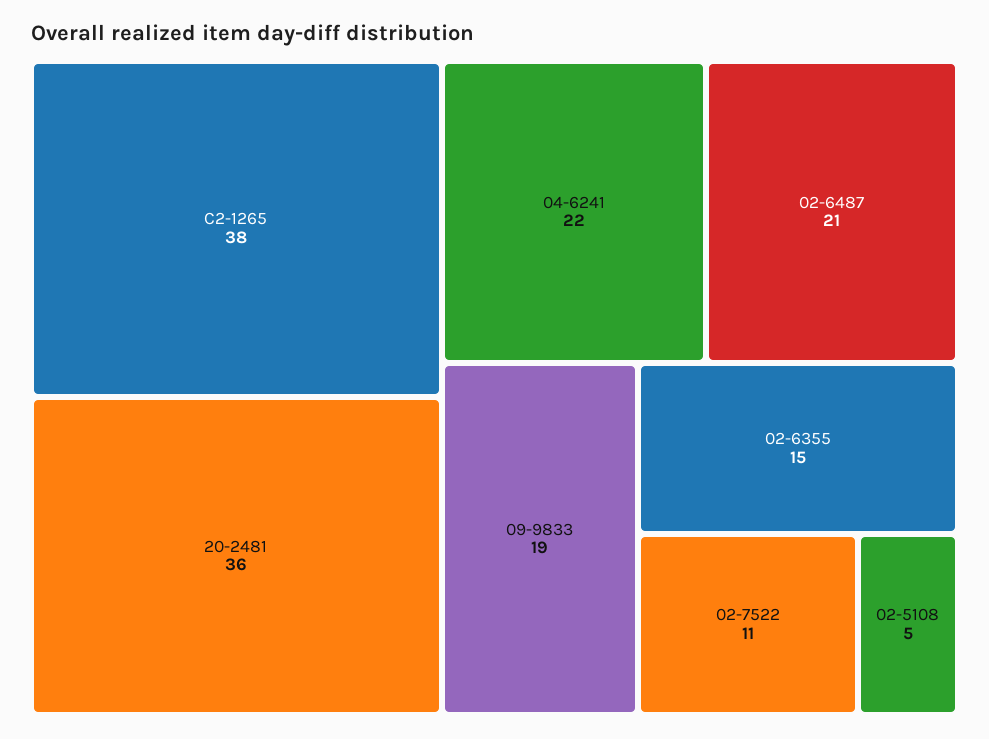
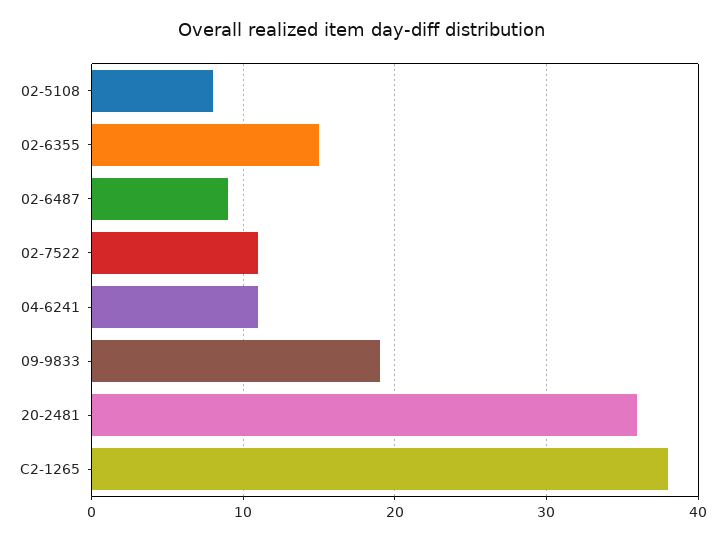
04-6241: 22 -> 11
02-6487: 21 -> 9
02-5108: 5 -> 8

